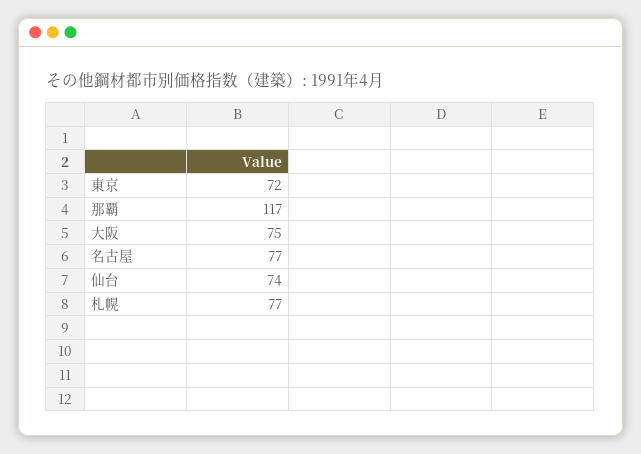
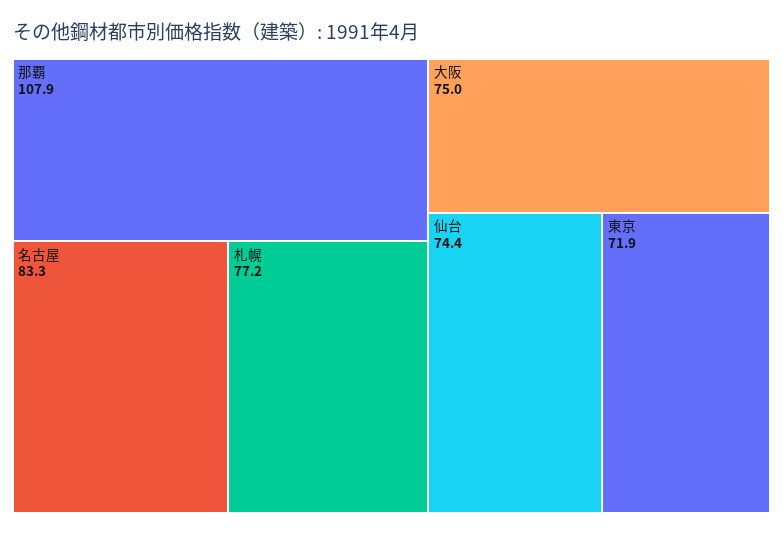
那覇: 117 -> 107.9
名古屋: 77 -> 83.3

